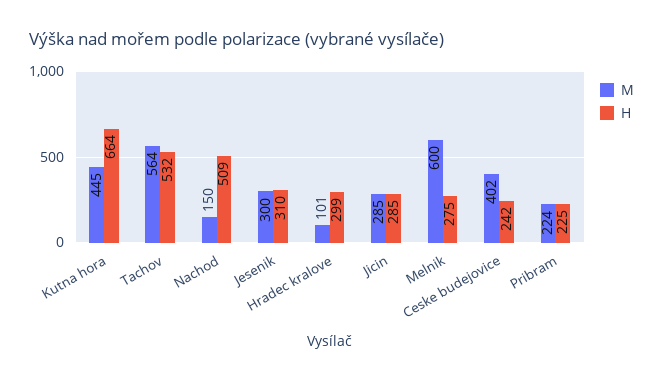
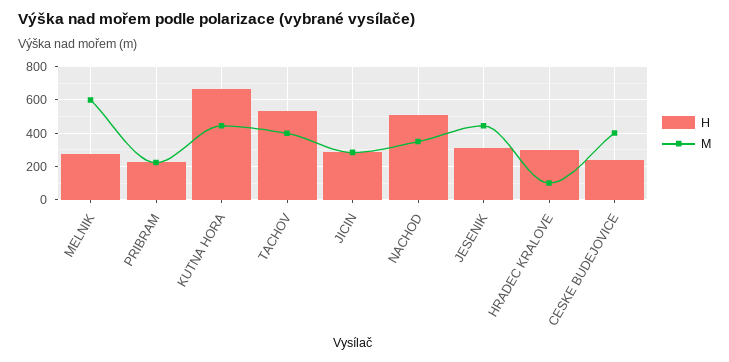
M, Tachov: 564 -> 400
M, Nachod: 150 -> 350
M, Jesenik: 300 -> 450

